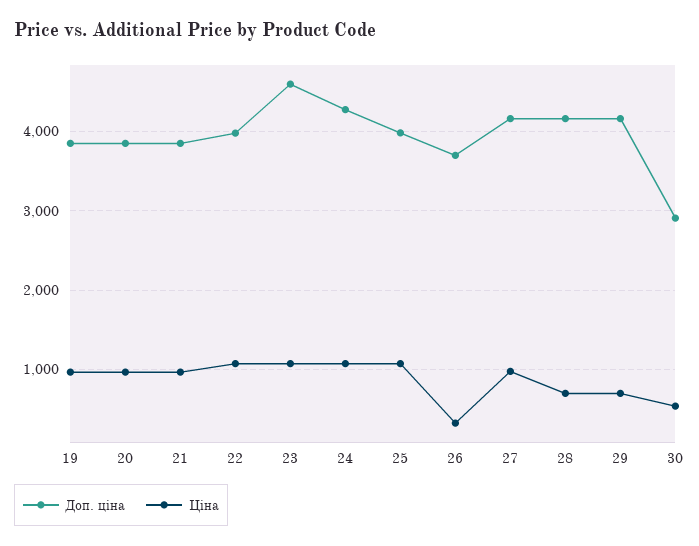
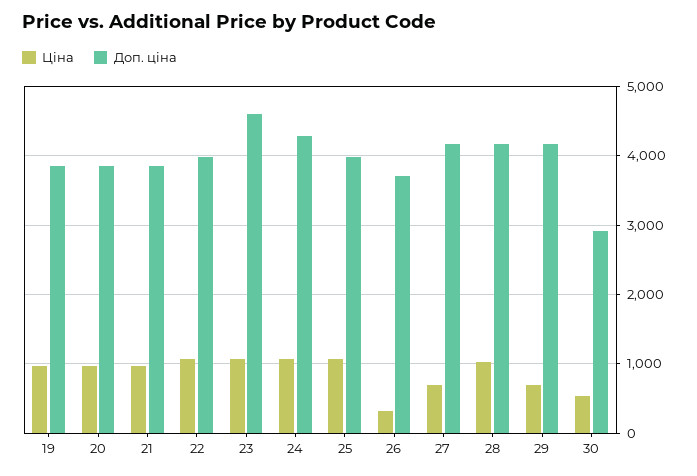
Ціна, 27: 1000 -> 700
Ціна, 28: 700 -> 1000

